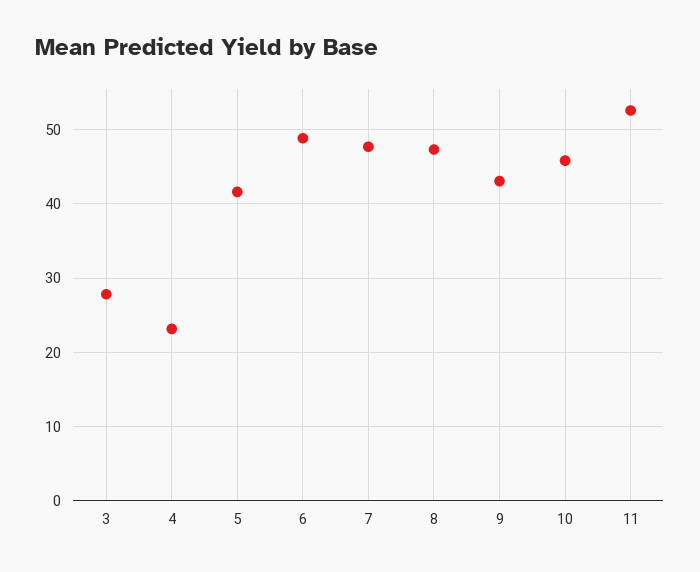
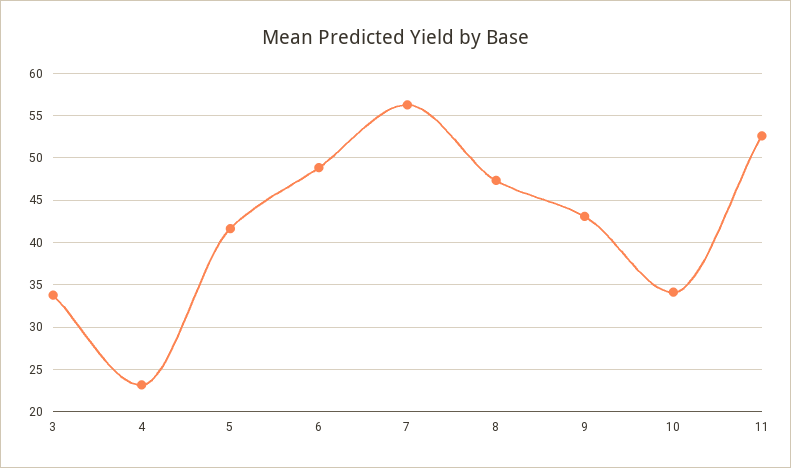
3: 28 -> 34
7: 48 -> 56
10: 46 -> 34

